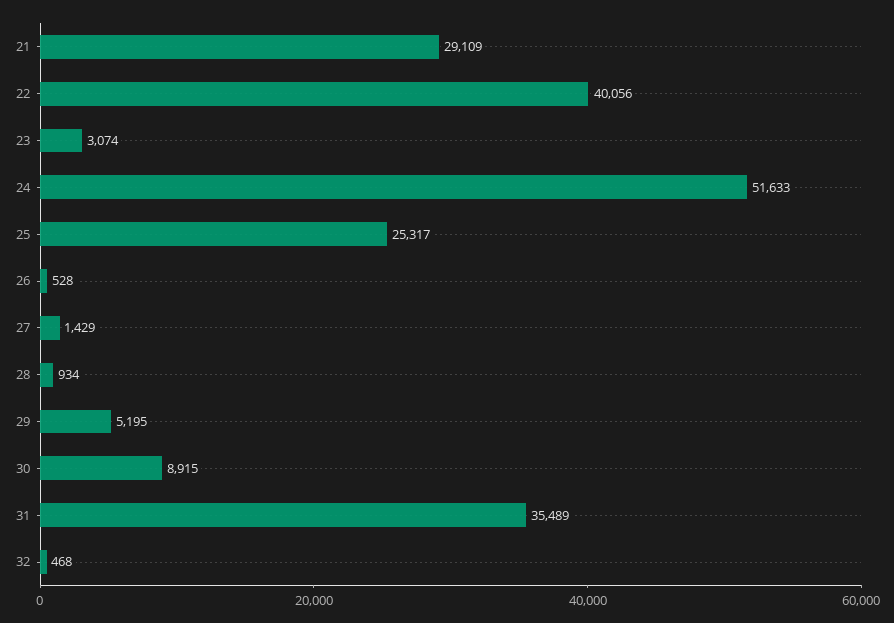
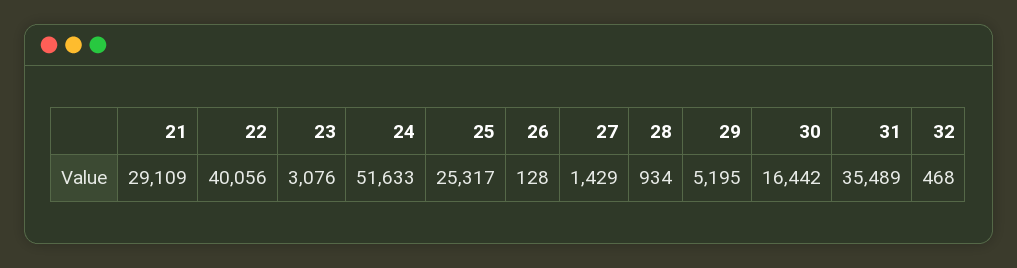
23: 3074 -> 3076
26: 528 -> 128
30: 8915 -> 16442

